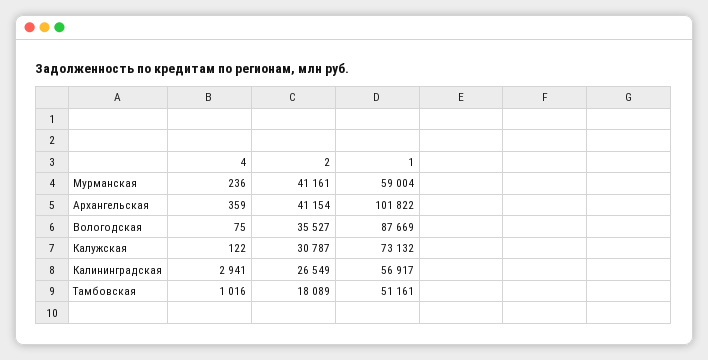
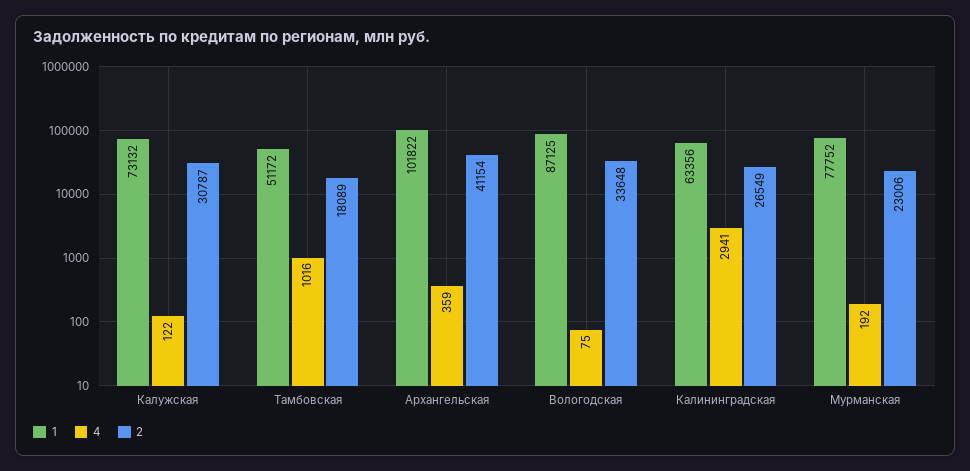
4, Мурманская: 236 -> 192
2, Мурманская: 41161 -> 23006
1, Мурманская: 59004 -> 77752
2, Вологодская: 35527 -> 33648
1, Вологодская: 87669 -> 87125
1, Калининградская: 56917 -> 63356
1, Тамбовская: 51161 -> 51172

